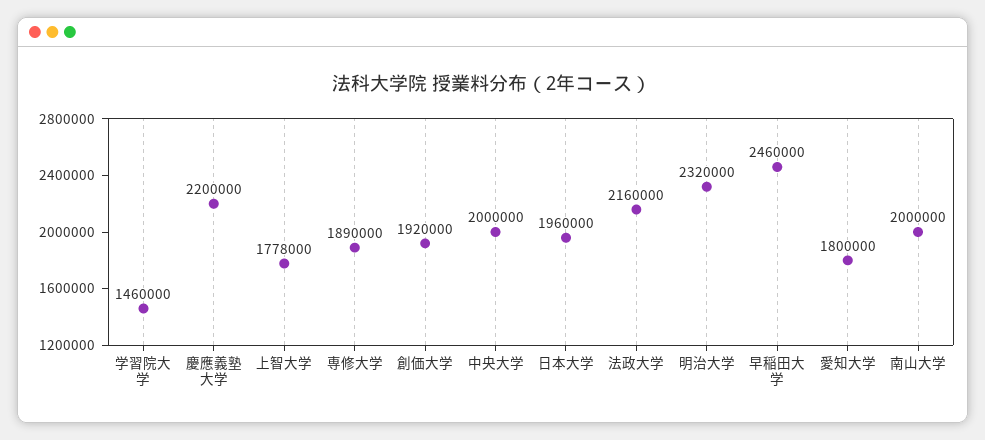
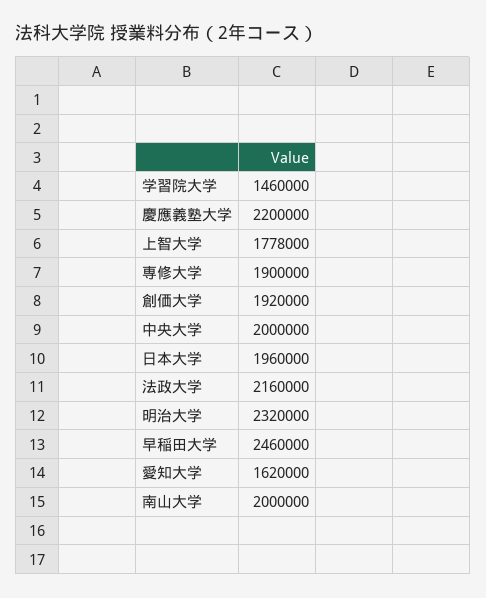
専修大学: 1890000 -> 1900000
愛知大学: 1800000 -> 1620000

